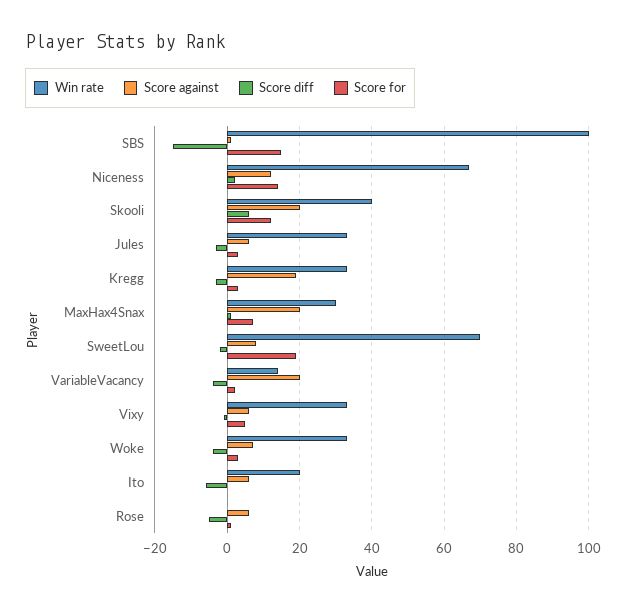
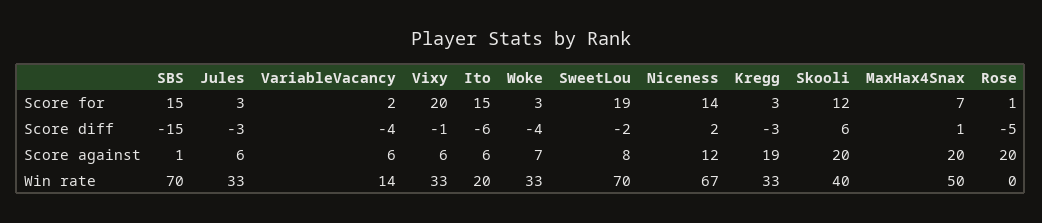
Win rate, SBS: 100 -> 70
Win rate, MaxHax4Snax: 30 -> 50
Score against, VariableVacancy: 20 -> 6
Score for, Vixy: 5 -> 20
Score for, Ito: 0 -> 15
Score against, Rose: 5 -> 20

